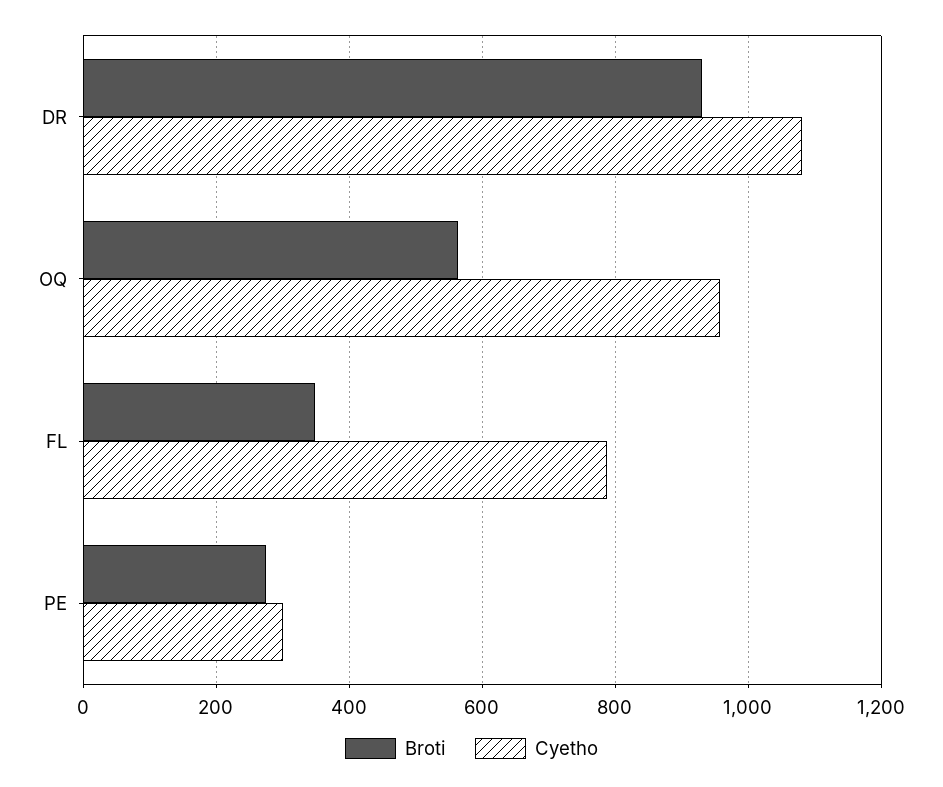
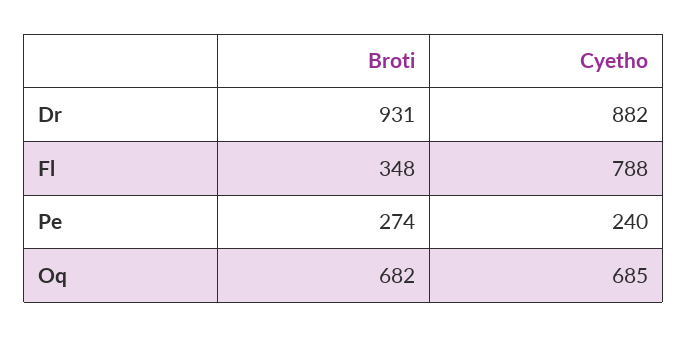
Cyetho, DR: 1080 -> 882
Broti, OQ: 560 -> 682
Cyetho, OQ: 960 -> 685
Cyetho, PE: 300 -> 240

